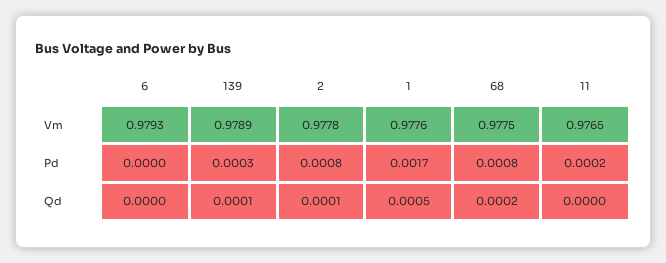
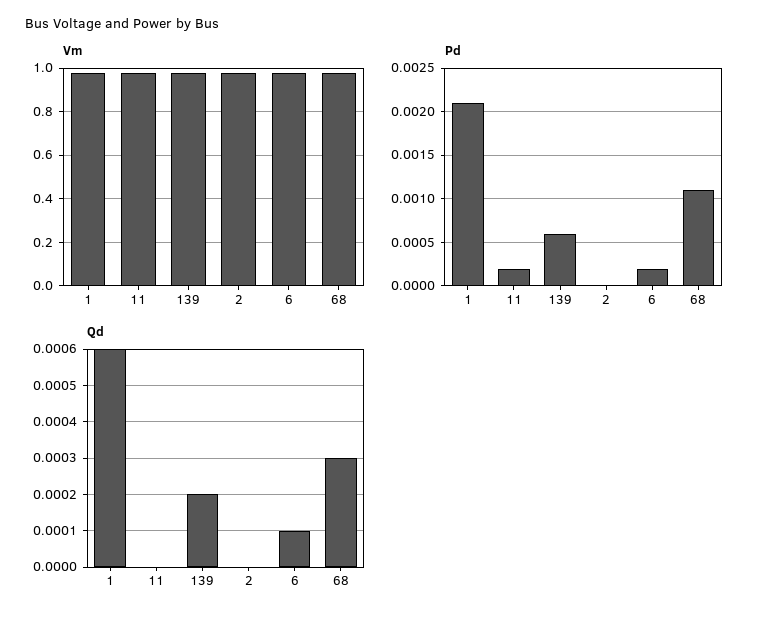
Pd, 6: 0 -> 0.0002
Pd, 139: 0.0003 -> 0.0006
Pd, 2: 0.0008 -> 0
Pd, 1: 0.0017 -> 0.0021
Pd, 68: 0.0008 -> 0.0011
Qd, 6: 0 -> 0.0001
Qd, 139: 0.0001 -> 0.0002
Qd, 2: 0.0001 -> 0
Qd, 1: 0.0005 -> 0.0006
Qd, 68: 0.0002 -> 0.0003

